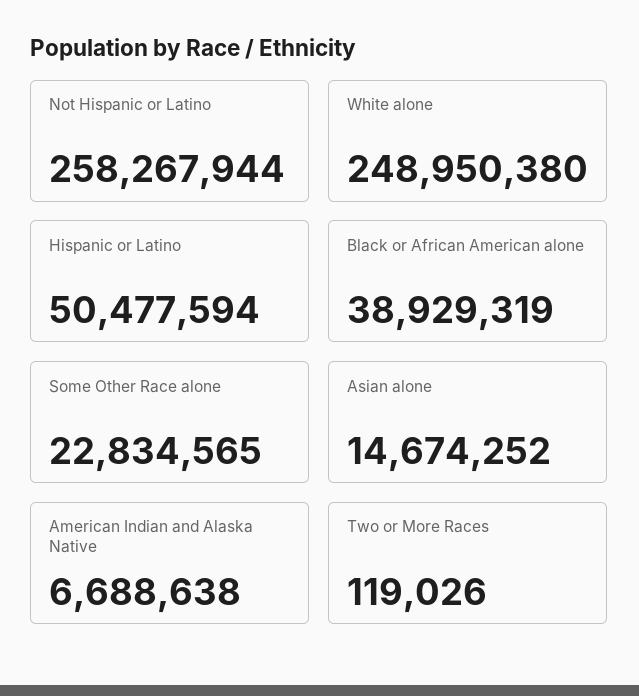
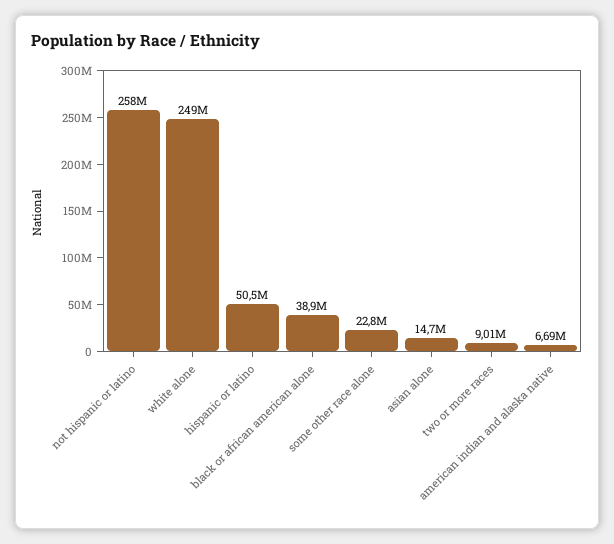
Two or More Races: 119026 -> 9010000

